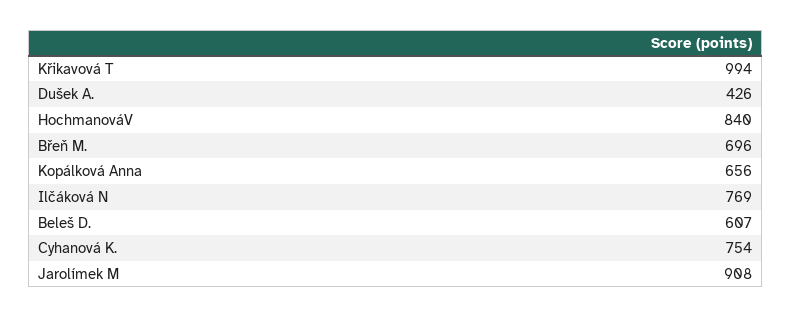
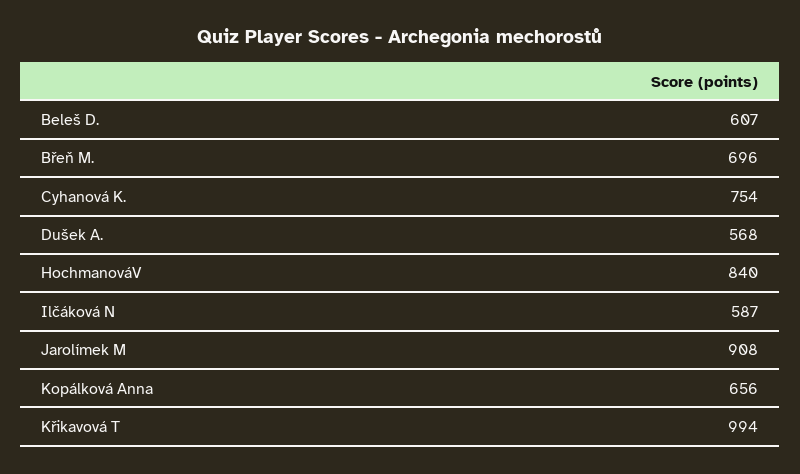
Dušek A.: 426 -> 568
Ilčáková N: 769 -> 587

